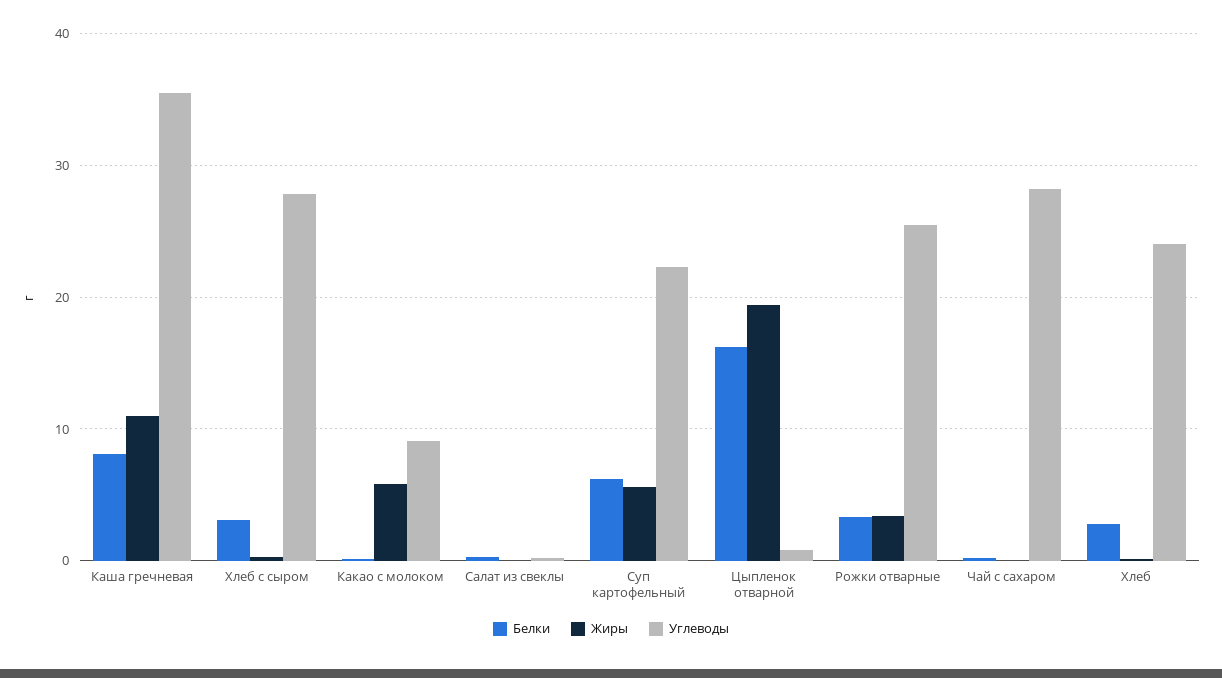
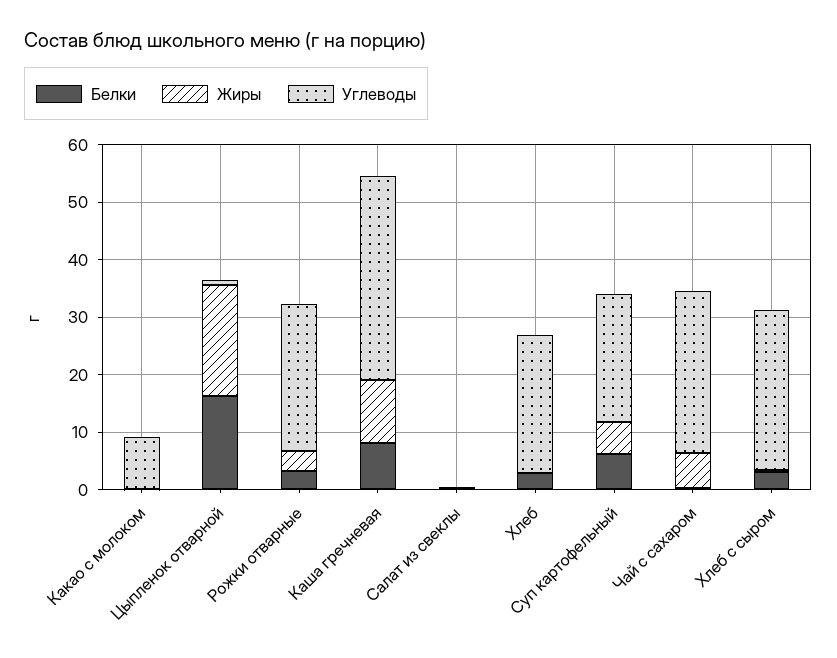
Жиры, Какао с молоком: 6 -> 0
Жиры, Чай с сахаром: 0 -> 6

